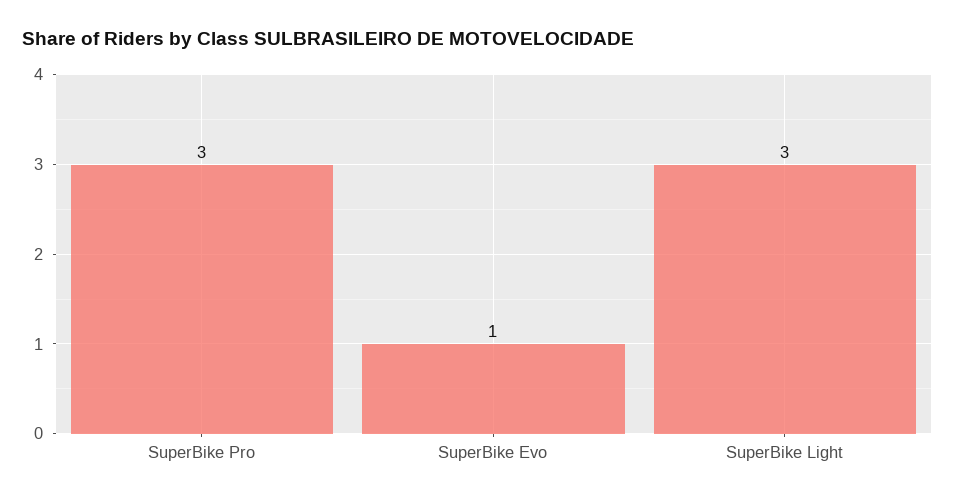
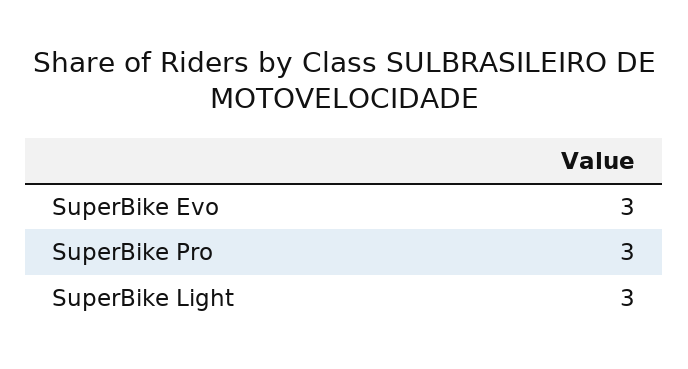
SuperBike Evo: 1 -> 3

